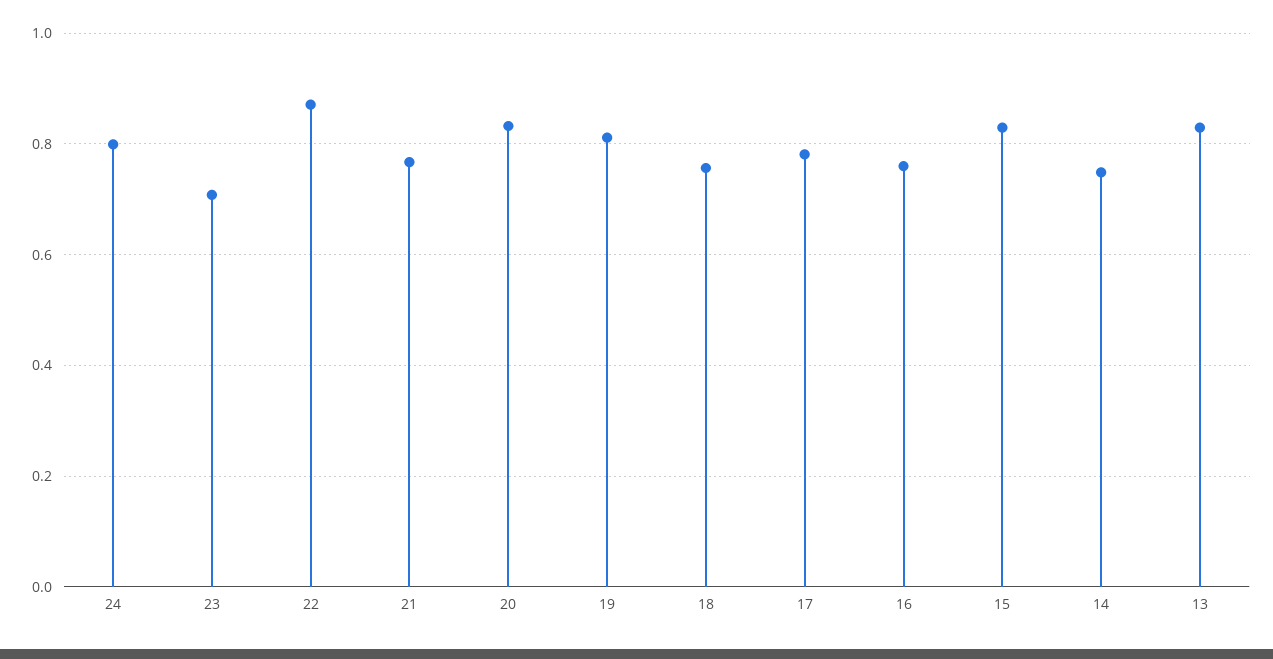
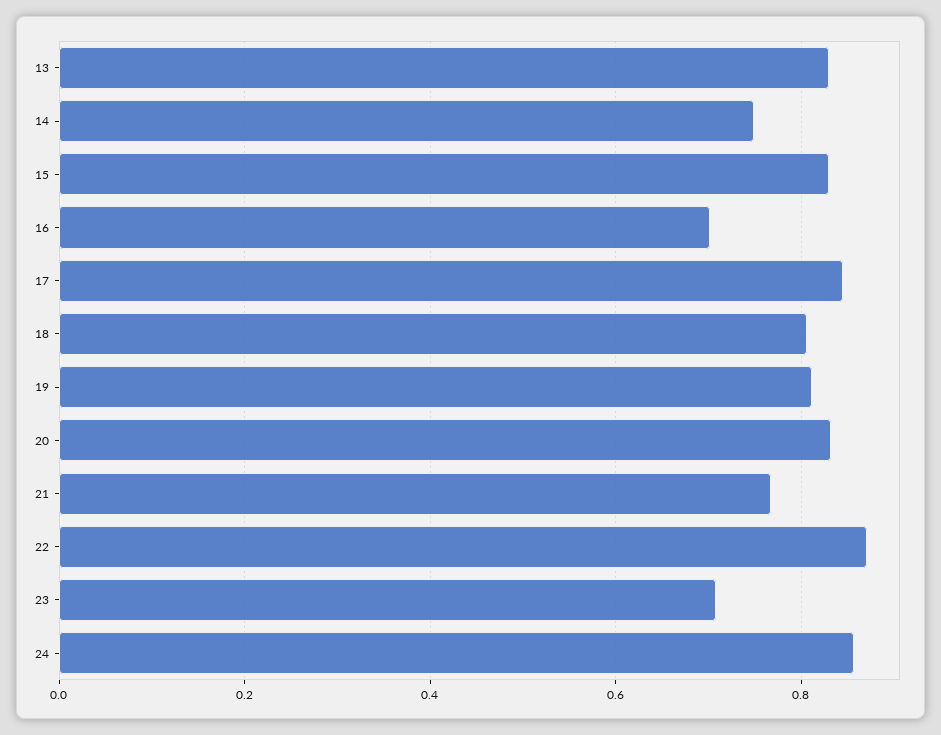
24: 0.8 -> 0.86
18: 0.76 -> 0.8
17: 0.78 -> 0.84
16: 0.76 -> 0.7

